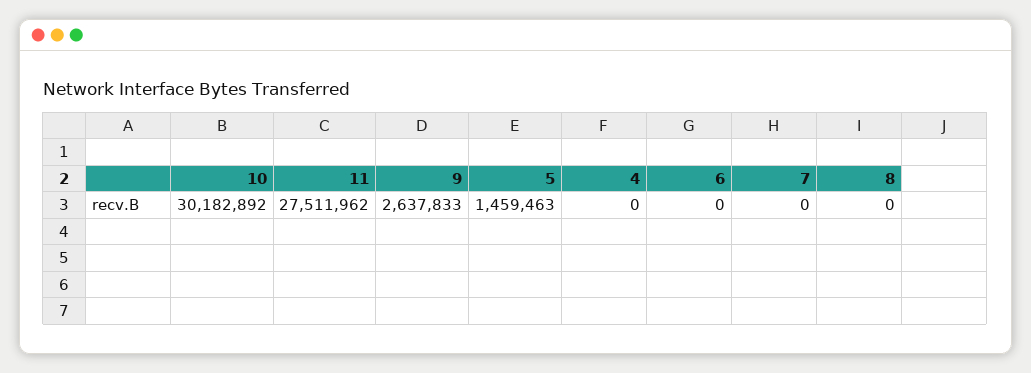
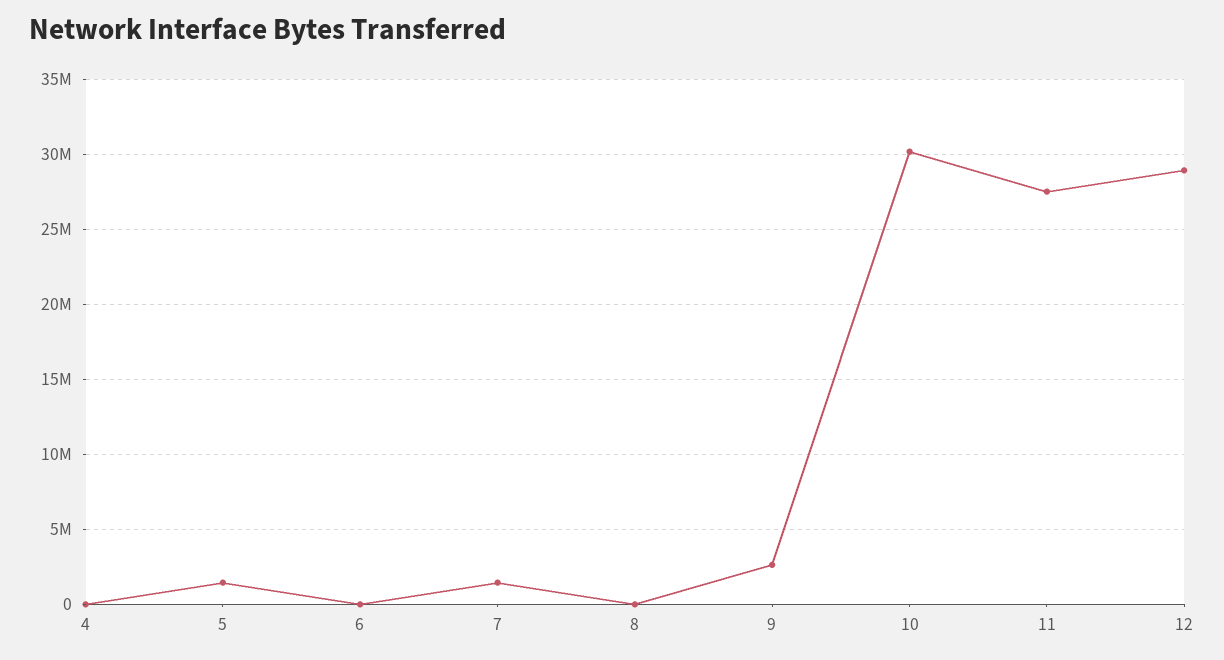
7: 0 -> 1500000
12: none -> 29000000

